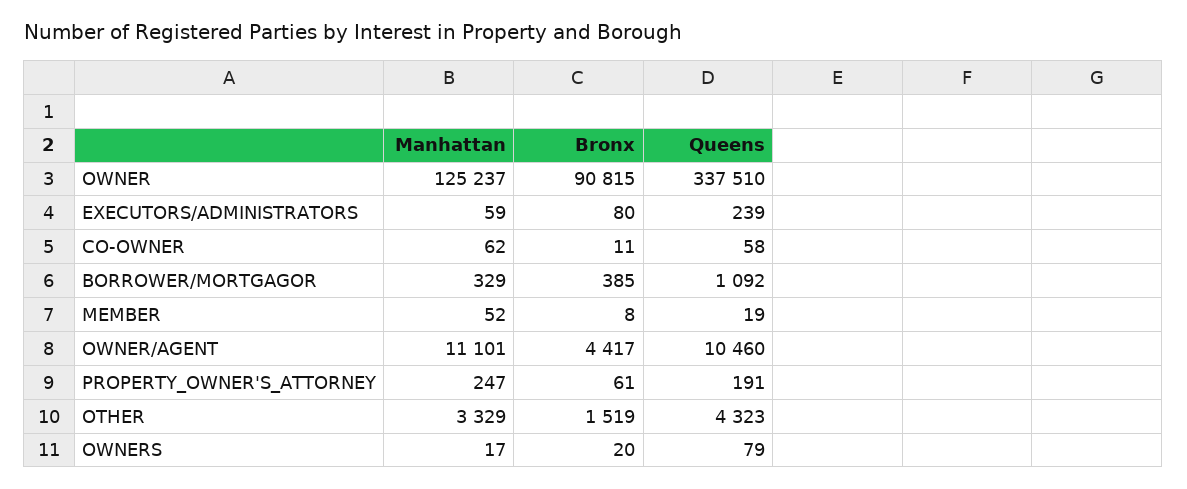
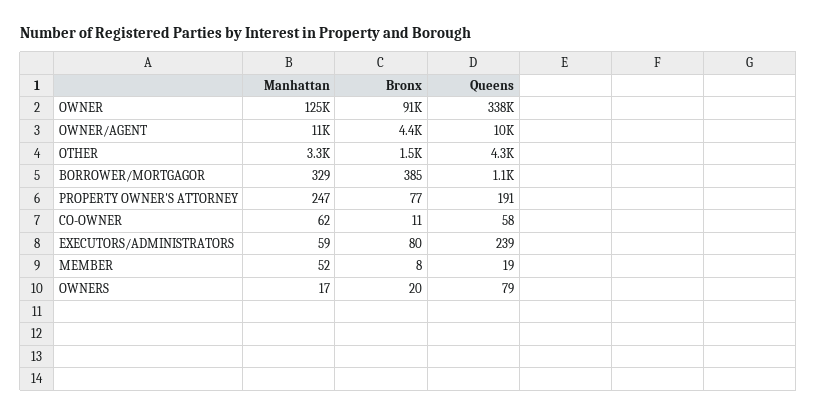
Bronx, PROPERTY_OWNER'S_ATTORNEY: 61 -> 77

